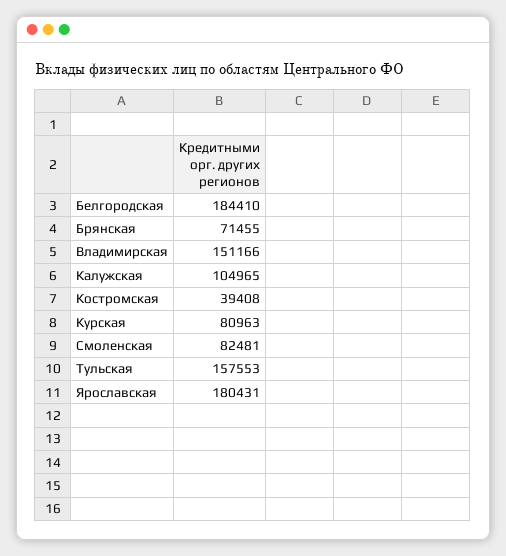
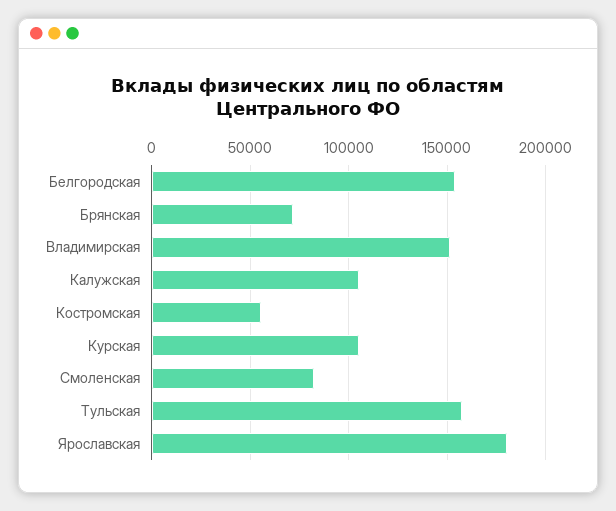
Белгородская: 184410 -> 155000
Костромская: 39408 -> 55000
Курская: 80963 -> 105000

